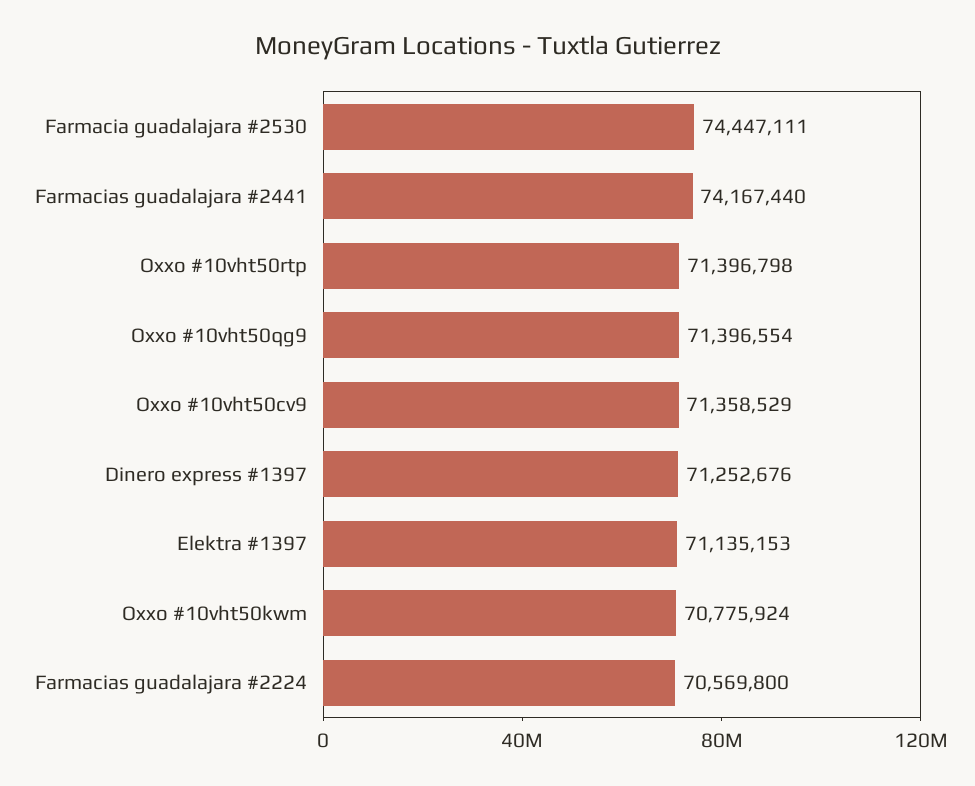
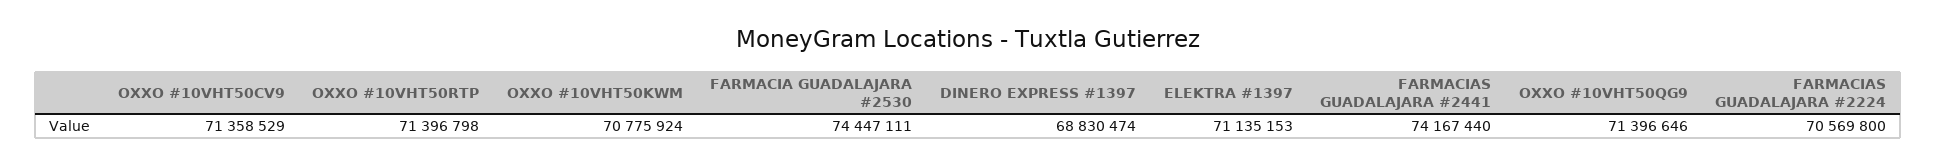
Oxxo #10vht50qg9: 71396554 -> 71396646
Dinero express #1397: 71252676 -> 68830474

